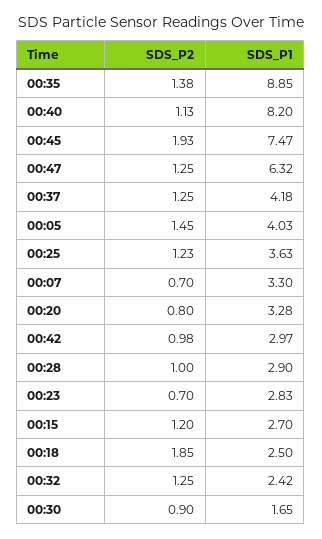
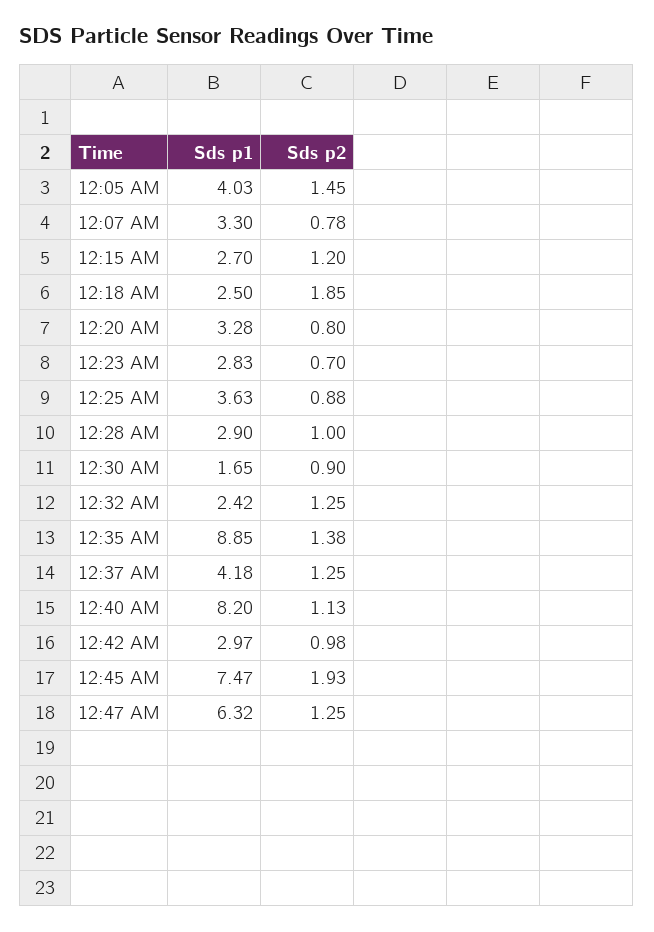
SDS_P2, 00:25: 1.23 -> 0.88
SDS_P2, 00:07: 0.7 -> 0.78

